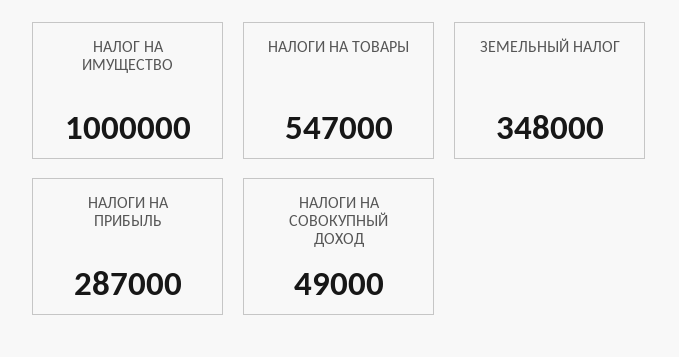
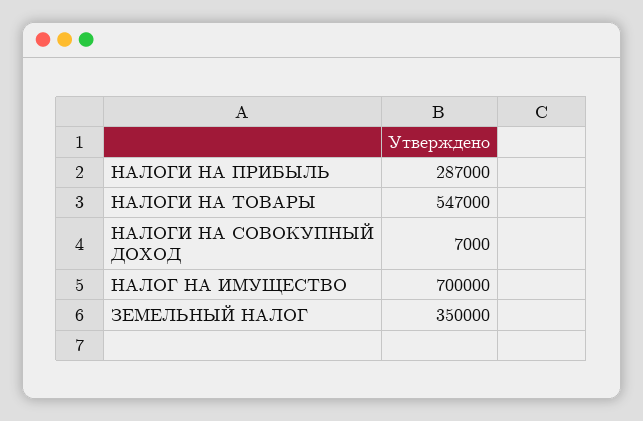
НАЛОГ НА ИМУЩЕСТВО: 1000000 -> 700000
ЗЕМЕЛЬНЫЙ НАЛОГ: 348000 -> 350000
НАЛОГИ НА СОВОКУПНЫЙ ДОХОД: 49000 -> 7000

